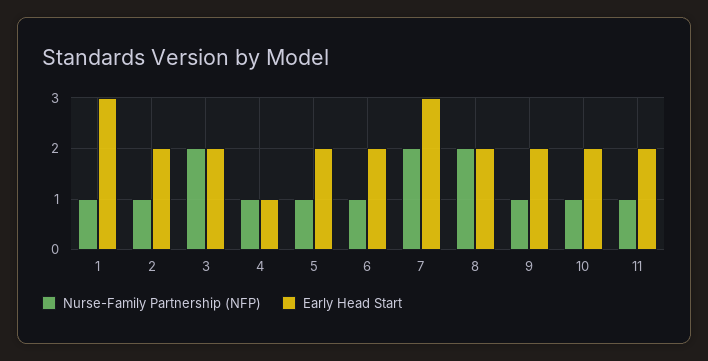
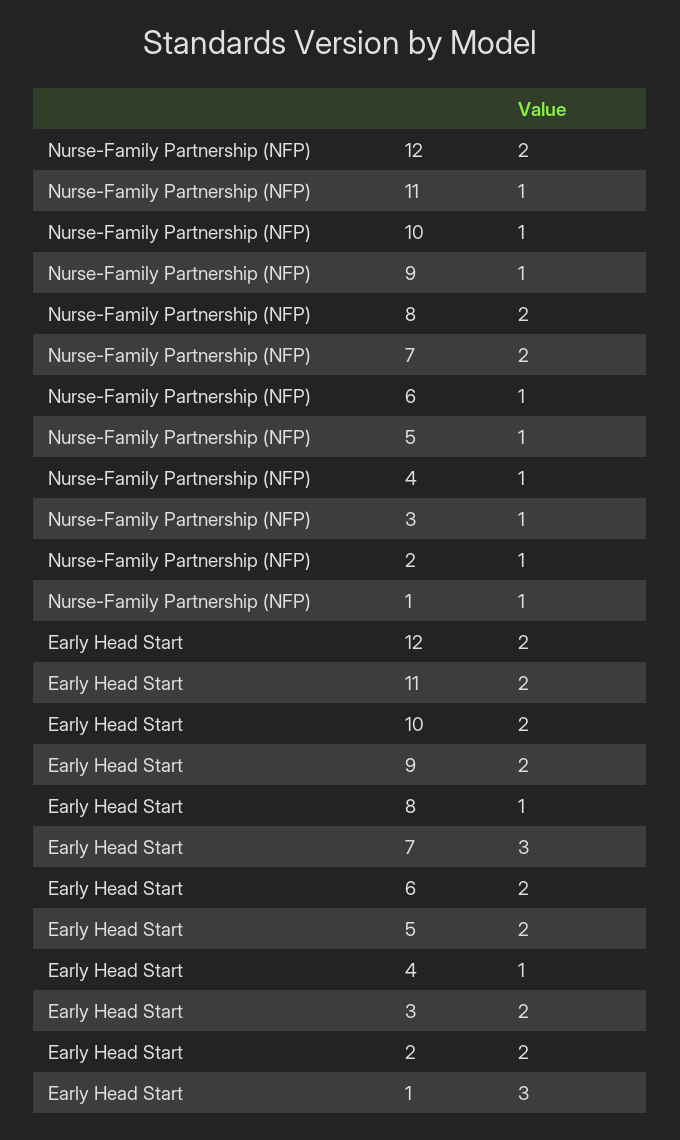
Nurse-Family Partnership (NFP), 3: 2 -> 1
Early Head Start, 8: 2 -> 1
Nurse-Family Partnership (NFP), 12: none -> 2
Early Head Start, 12: none -> 2

